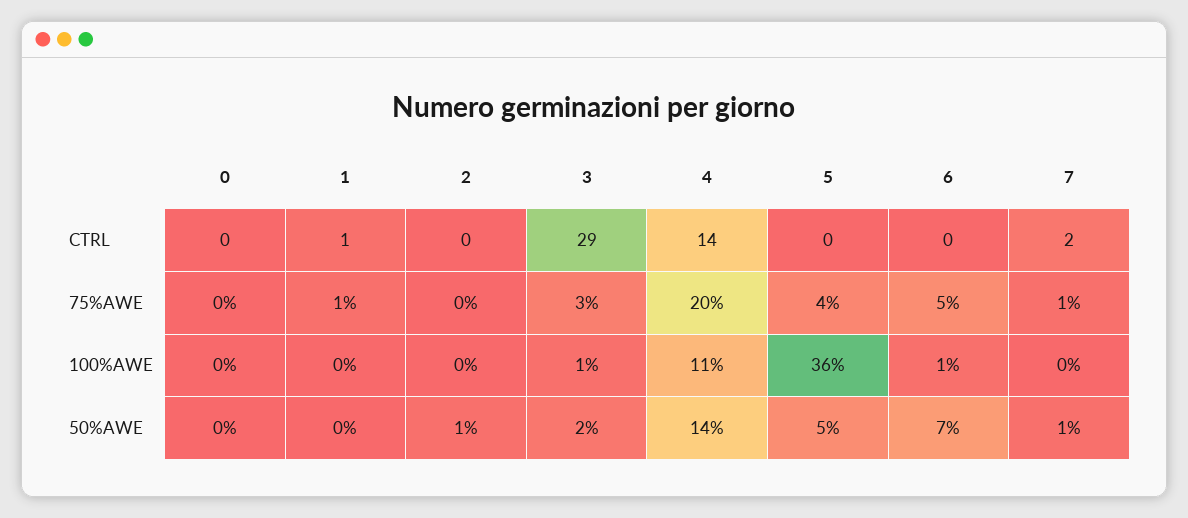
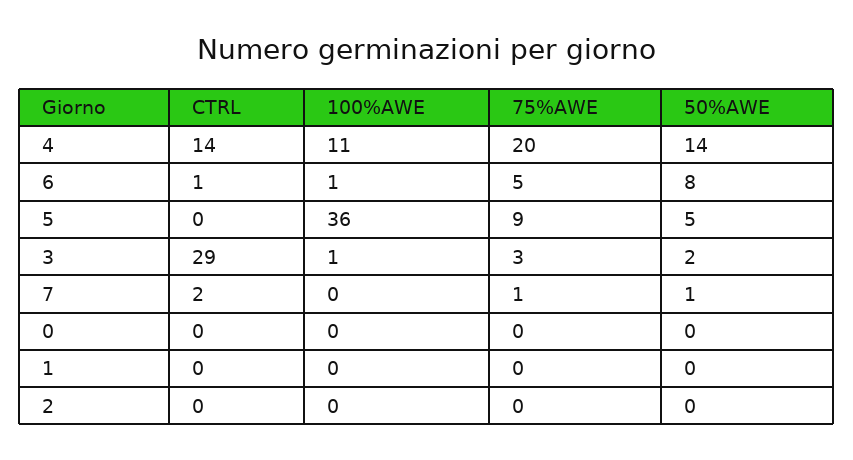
1, CTRL: 1 -> 0
6, CTRL: 0 -> 1
1, 75%AWE: 1 -> 0
5, 75%AWE: 4 -> 9
2, 50%AWE: 1 -> 0
6, 50%AWE: 7 -> 8

